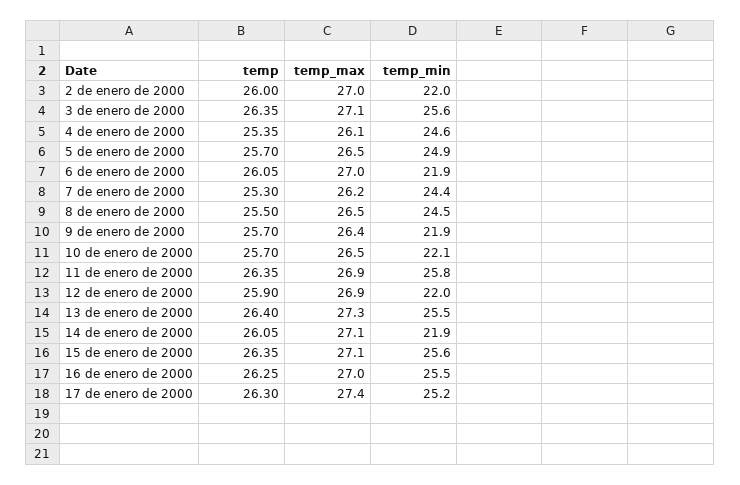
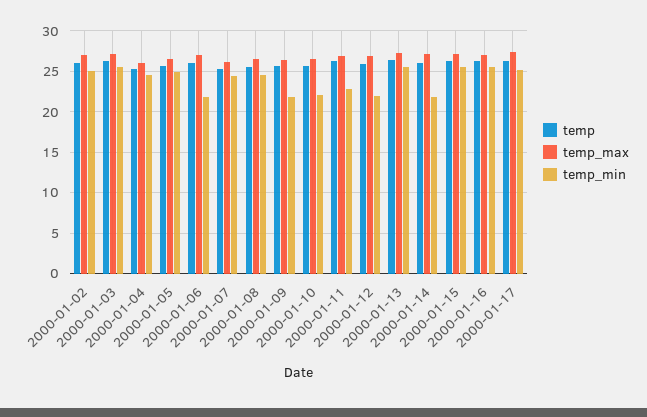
temp_min, 2 de enero de 2000: 22 -> 25
temp_min, 11 de enero de 2000: 25.8 -> 23

